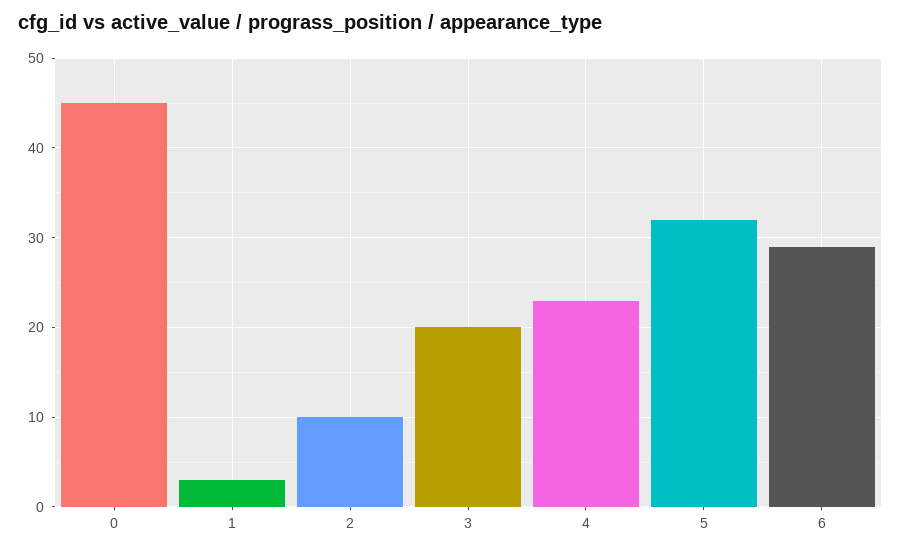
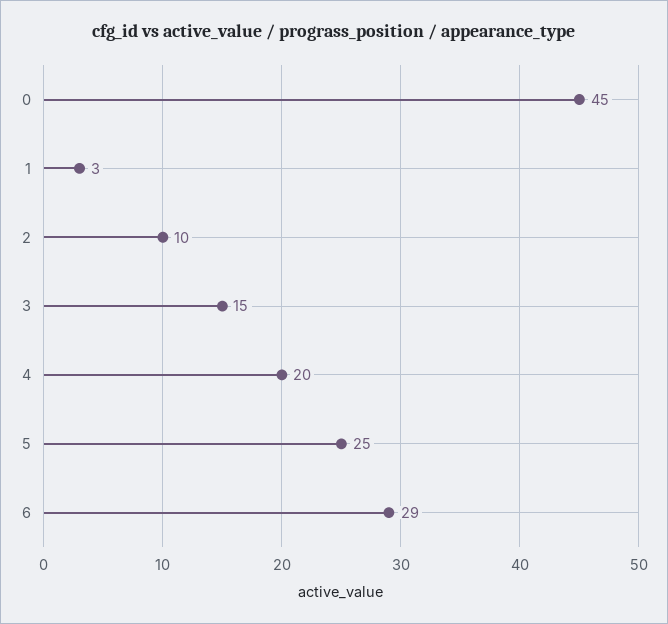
3: 20 -> 15
4: 23 -> 20
5: 32 -> 25

